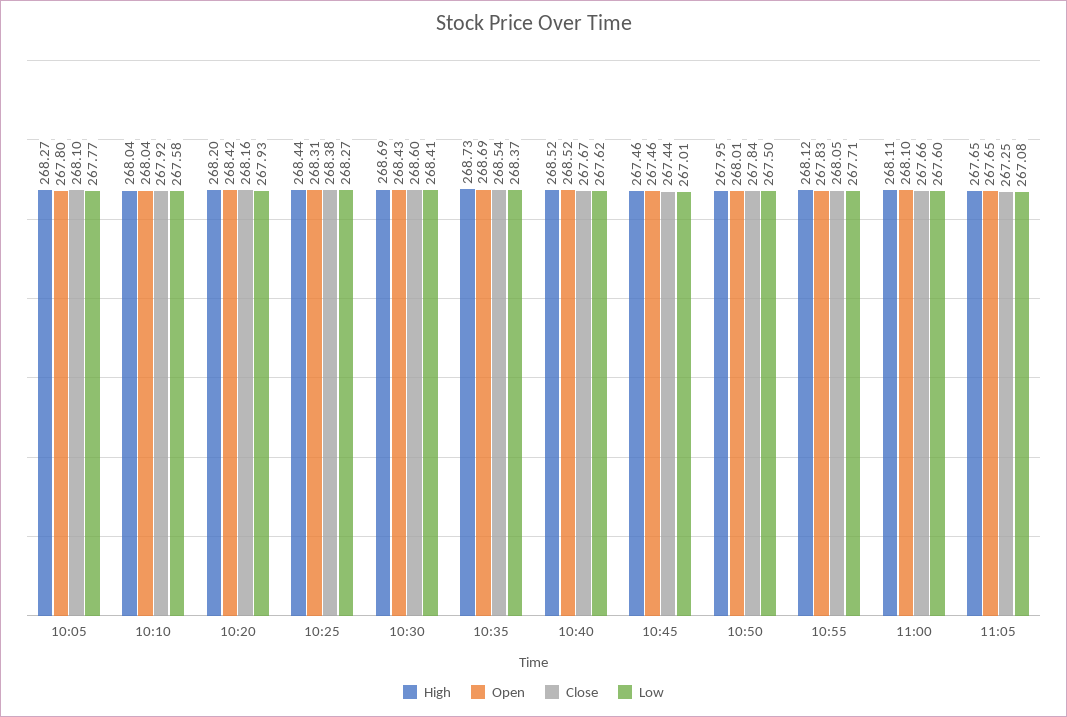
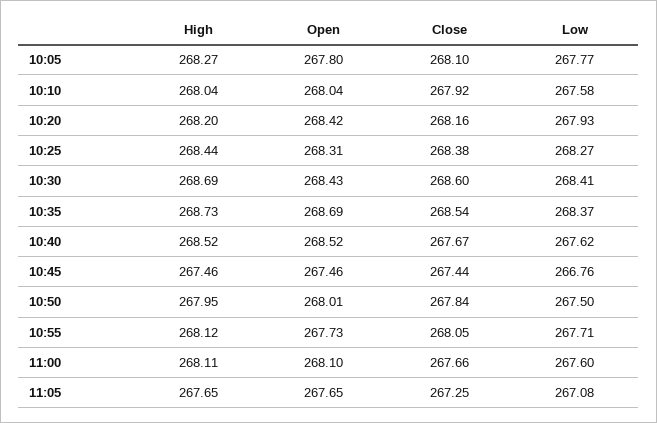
Low, 10:45: 267.01 -> 266.76
Open, 10:55: 267.83 -> 267.73

